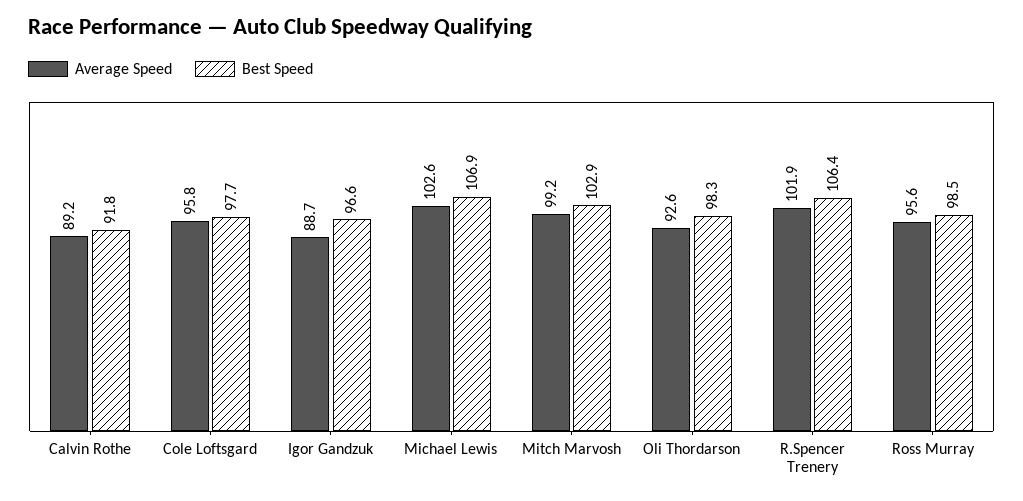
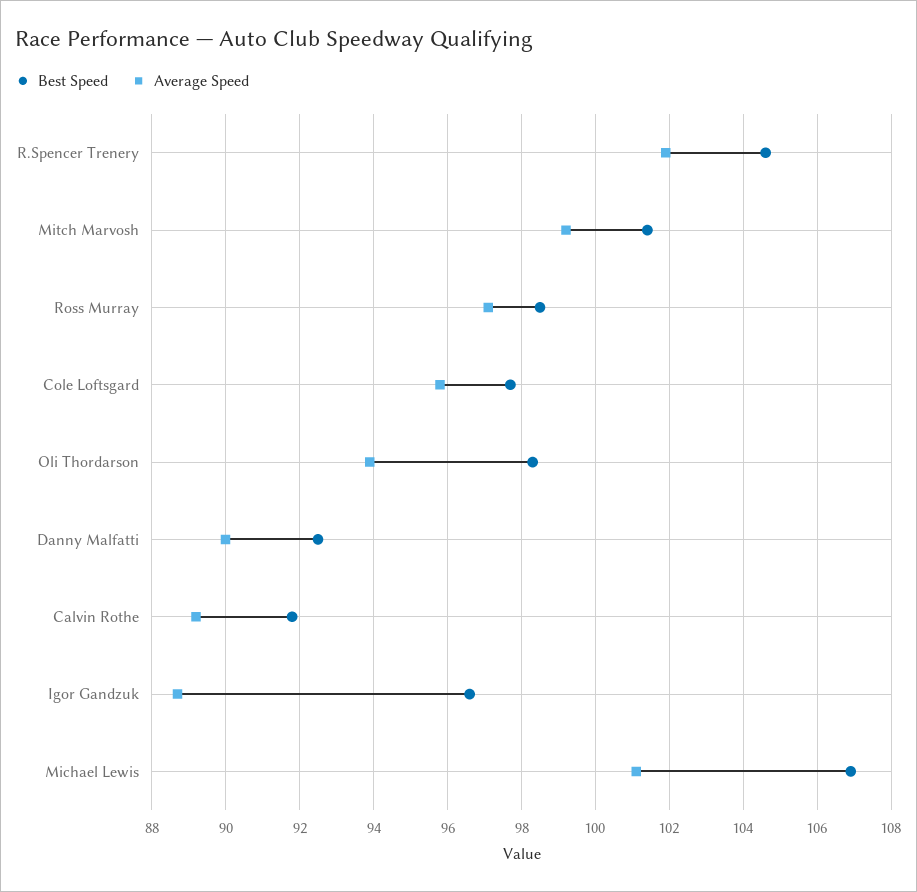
Average Speed, Michael Lewis: 102.6 -> 101
Best Speed, Mitch Marvosh: 102.9 -> 101.5
Average Speed, Oli Thordarson: 92.6 -> 94
Best Speed, R.Spencer Trenery: 106.4 -> 104.5
Average Speed, Ross Murray: 95.6 -> 97
Best Speed, Danny Malfatti: none -> 92.5
Average Speed, Danny Malfatti: none -> 90

